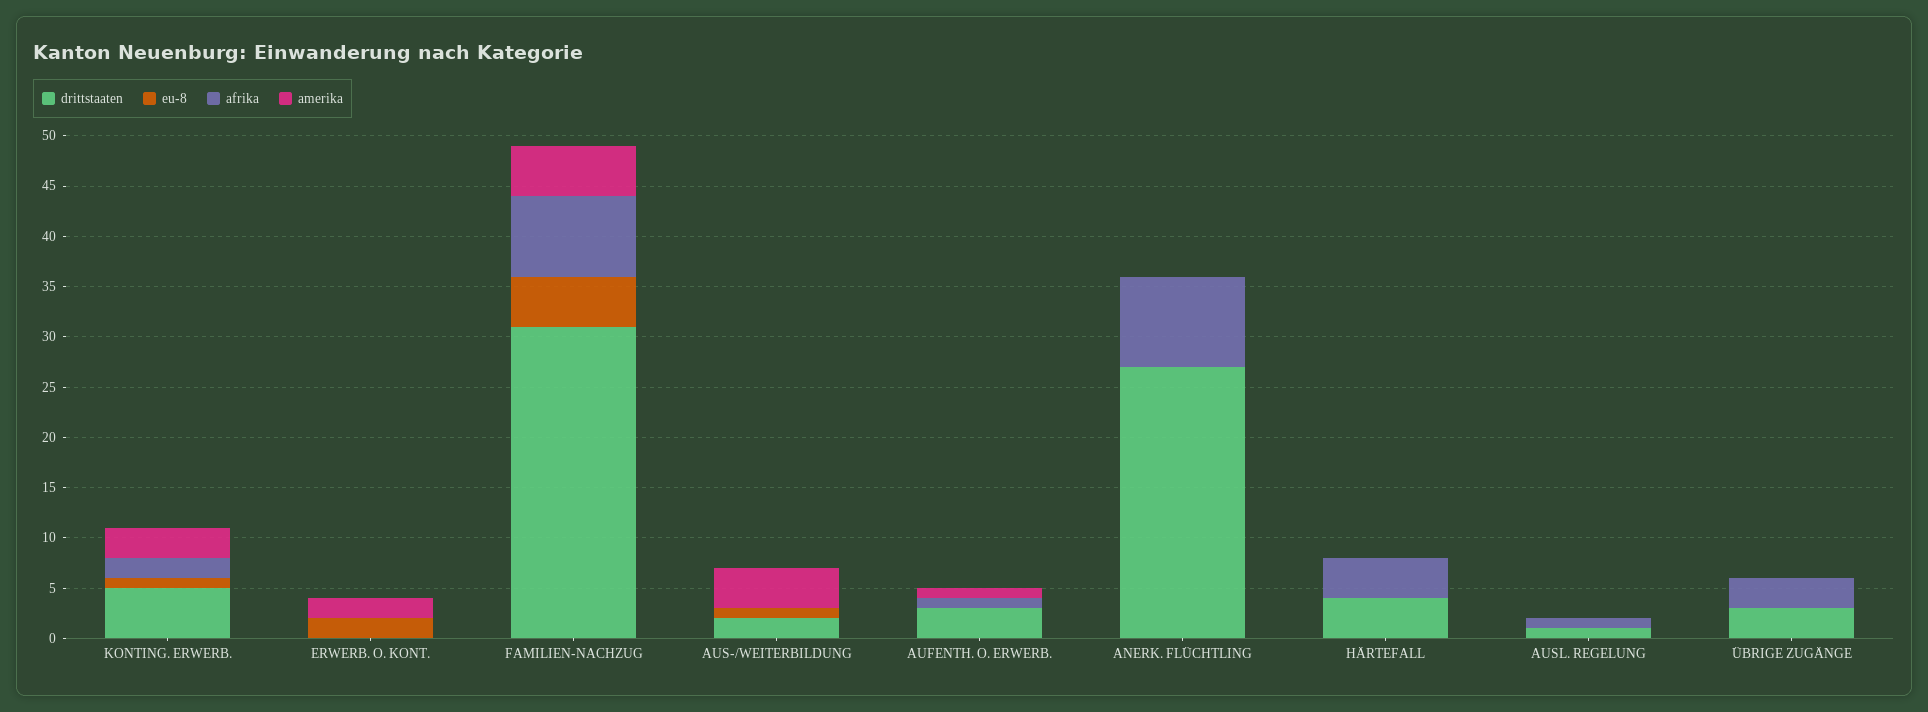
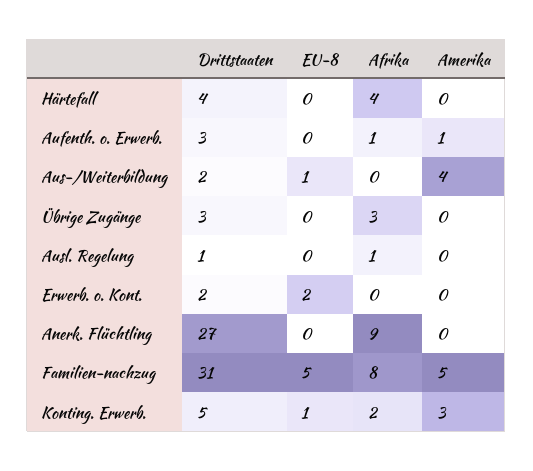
drittstaaten, ERWERB. O. KONT.: 0 -> 2
amerika, ERWERB. O. KONT.: 2 -> 0

